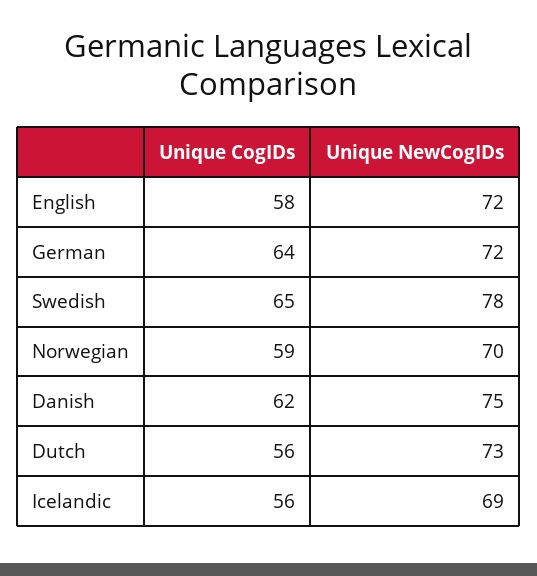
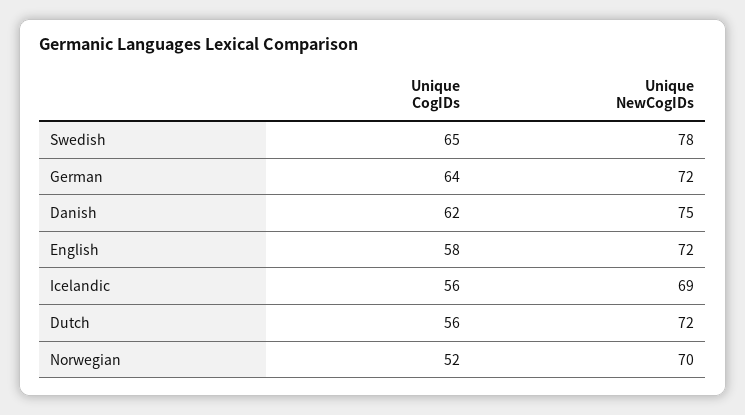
Unique CogIDs, Norwegian: 59 -> 52
Unique NewCogIDs, Dutch: 73 -> 72

